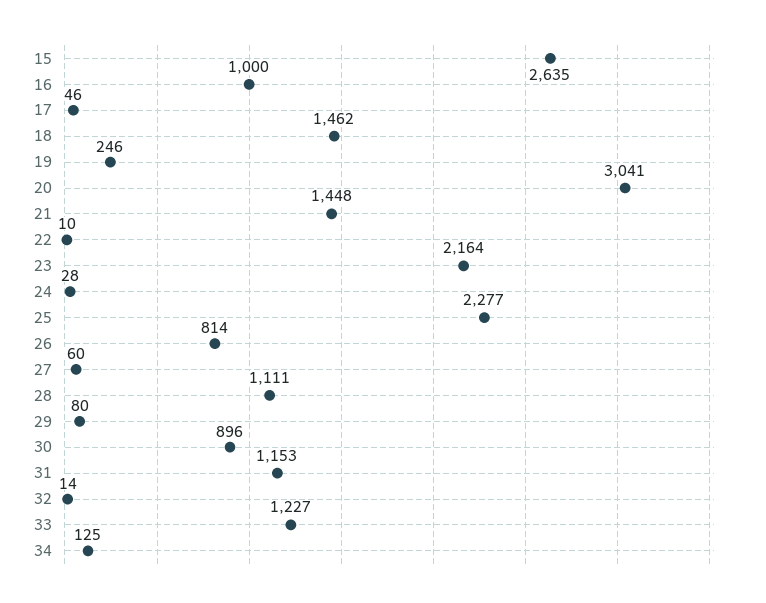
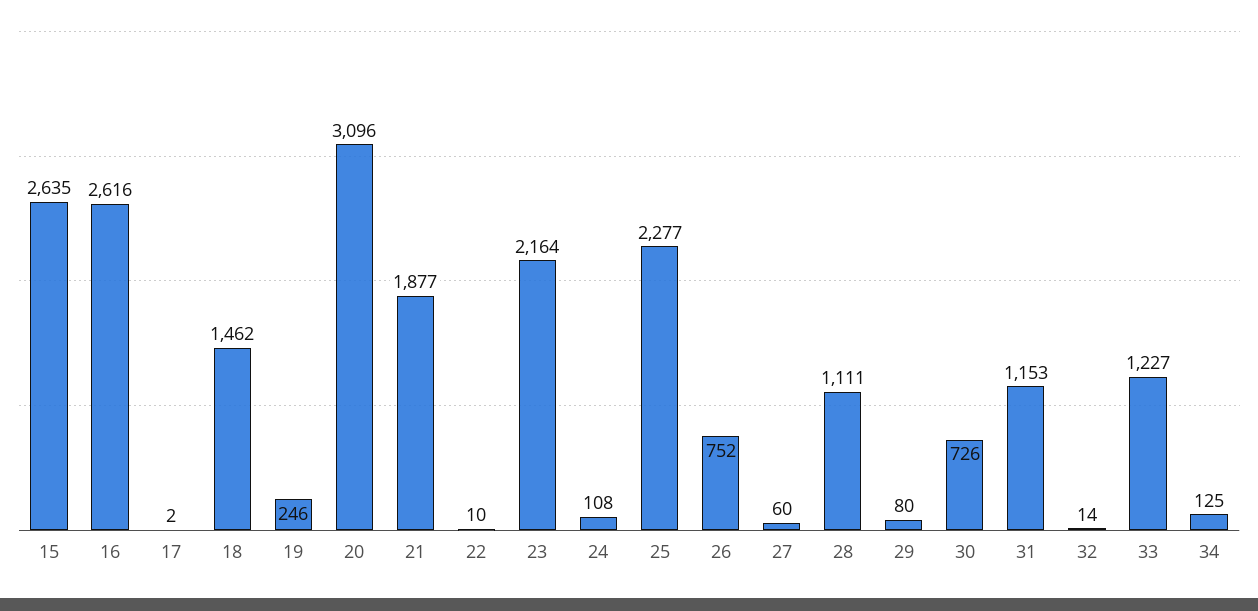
16: 1000 -> 2616
17: 46 -> 2
20: 3041 -> 3096
21: 1448 -> 1877
24: 28 -> 108
26: 814 -> 752
30: 896 -> 726

